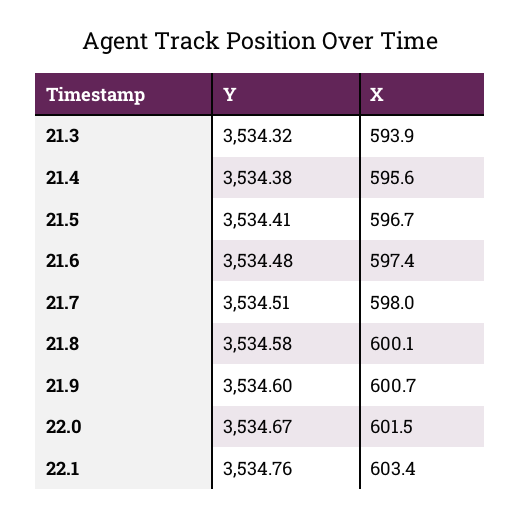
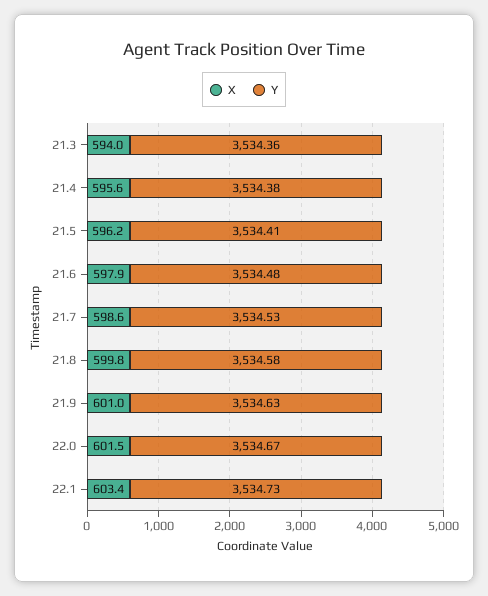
Y, 21.3: 3534.32 -> 3534.36
X, 21.3: 593.9 -> 594
X, 21.5: 596.7 -> 596.2
X, 21.6: 597.4 -> 597.9
Y, 21.7: 3534.51 -> 3534.53
X, 21.7: 598 -> 598.6
X, 21.8: 600.1 -> 599.8
Y, 21.9: 3534.6 -> 3534.63
X, 21.9: 600.7 -> 601
Y, 22.1: 3534.76 -> 3534.73

